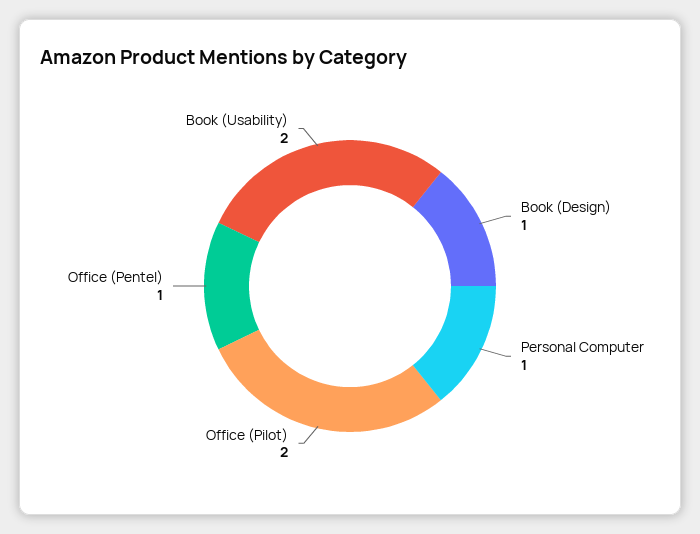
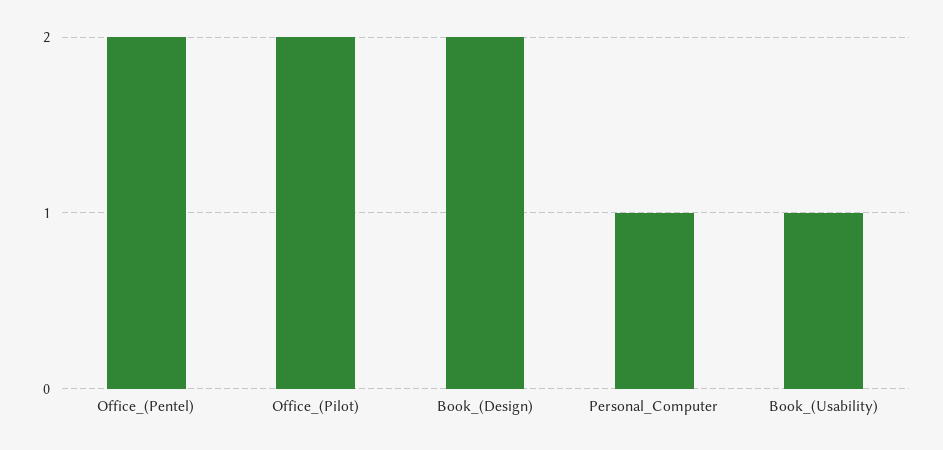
Book (Design): 1 -> 2
Office (Pentel): 1 -> 2
Book (Usability): 2 -> 1

